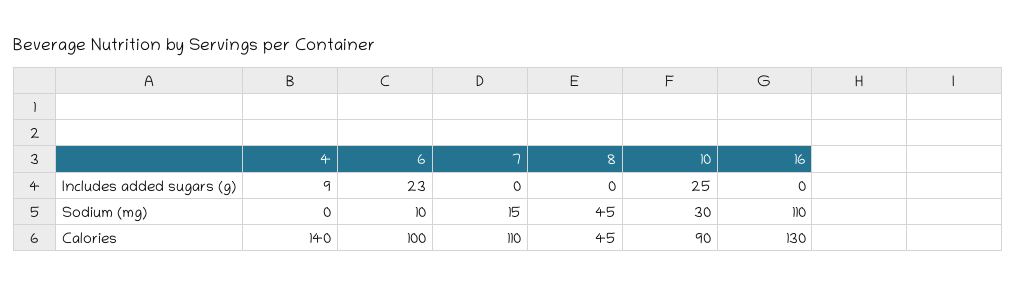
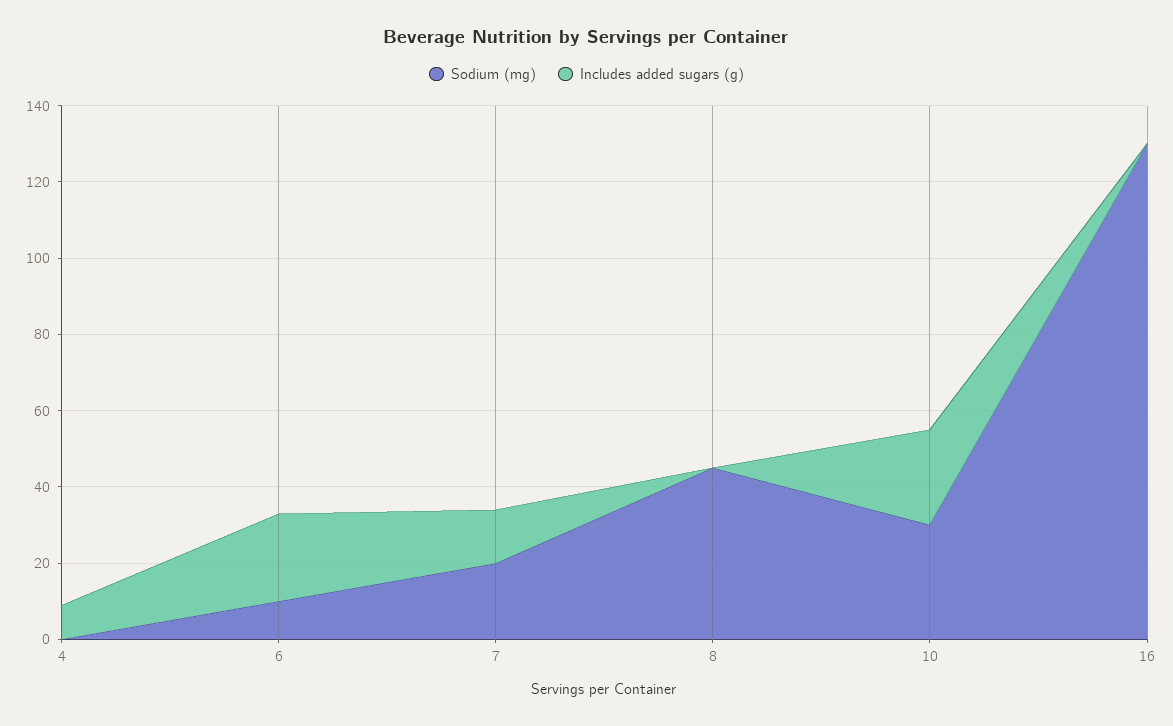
Includes added sugars (g), 7: 0 -> 15
Sodium (mg), 7: 15 -> 20
Sodium (mg), 16: 110 -> 130
Calories, 4: 140 -> none
Calories, 6: 100 -> none
Calories, 7: 110 -> none
Calories, 8: 45 -> none
Calories, 10: 90 -> none
Calories, 16: 130 -> none

